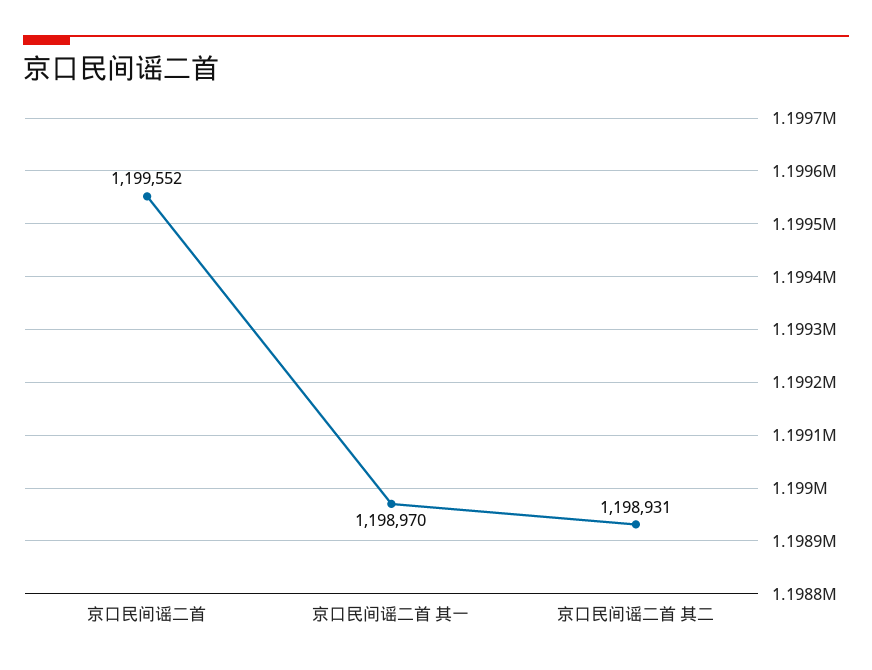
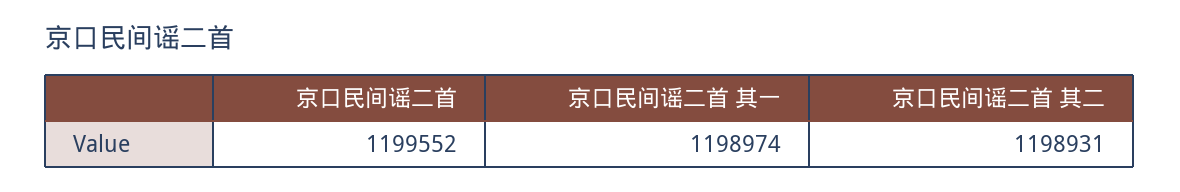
京口民间谣二首 其一: 1198970 -> 1198974

